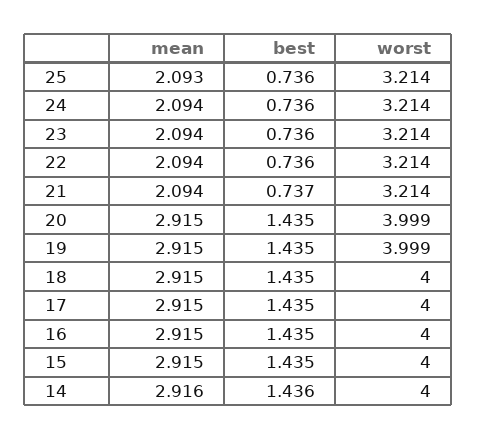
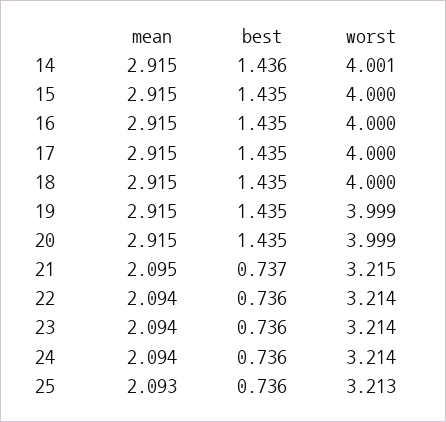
worst, 25: 3.214 -> 3.213
mean, 21: 2.094 -> 2.095
worst, 21: 3.214 -> 3.215
mean, 14: 2.916 -> 2.915
worst, 14: 4 -> 4.001

